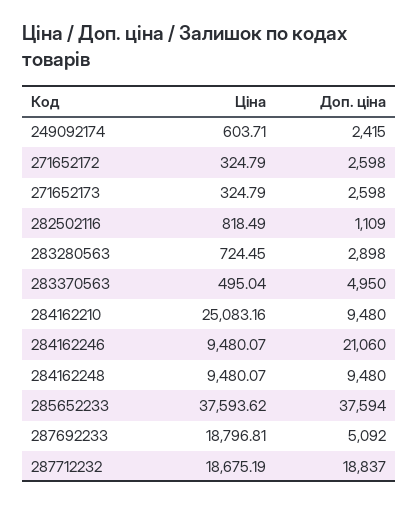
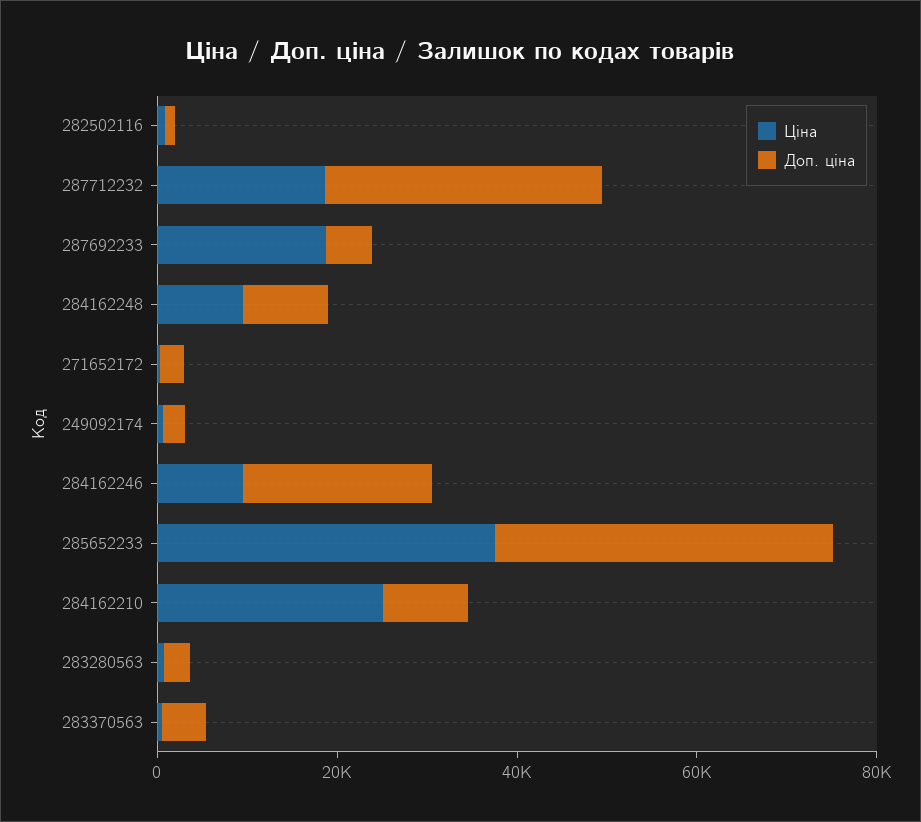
Ціна, 271652173: 324.79 -> none
Доп. ціна, 271652173: 2598 -> none
Доп. ціна, 287712232: 18837 -> 30000

